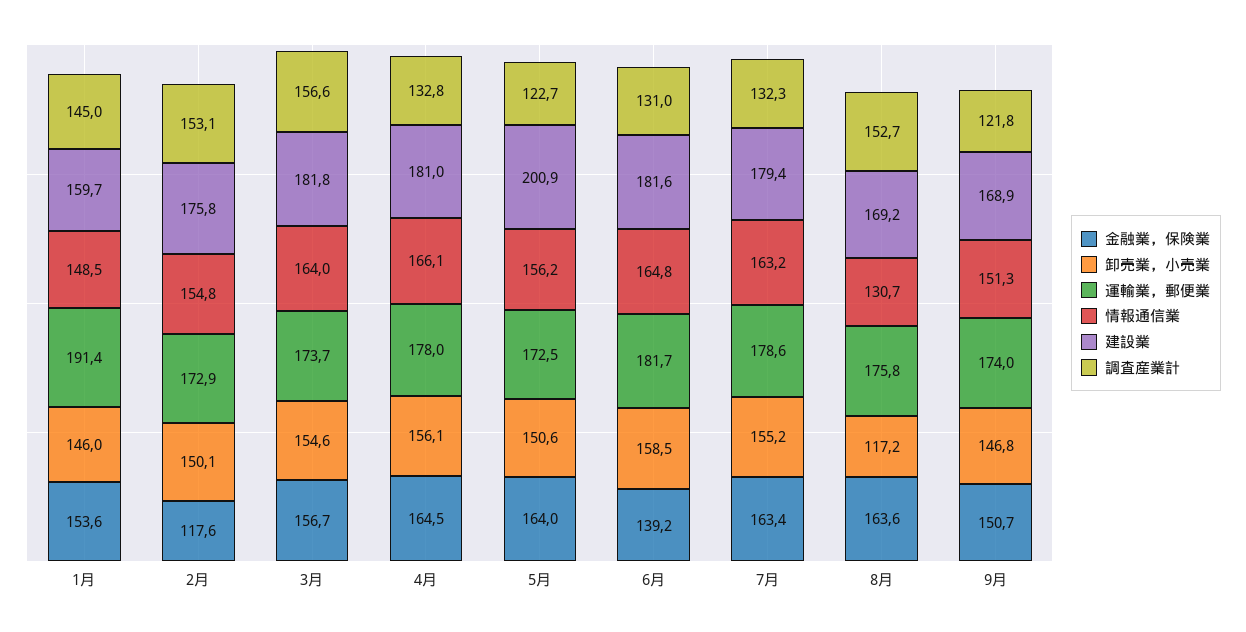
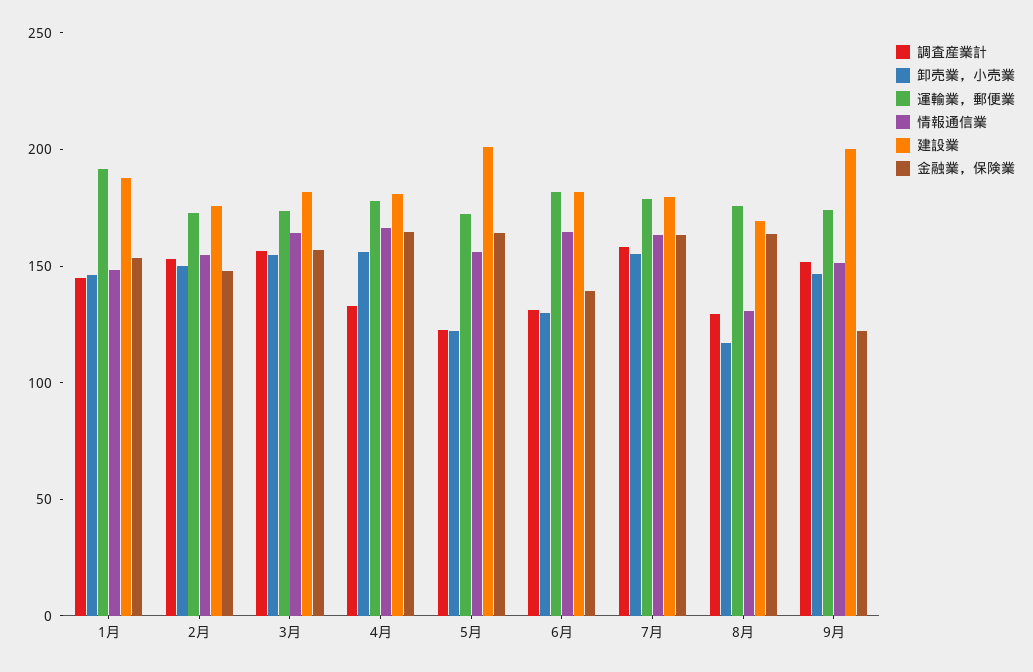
建設業, 1月: 159.7 -> 190
金融業，保険業, 2月: 117.6 -> 150
卸売業，小売業, 5月: 150.6 -> 120
卸売業，小売業, 6月: 158.5 -> 130
調査産業計, 7月: 132.3 -> 160
調査産業計, 8月: 152.7 -> 130
金融業，保険業, 9月: 150.7 -> 120
建設業, 9月: 168.9 -> 200
調査産業計, 9月: 121.8 -> 150

